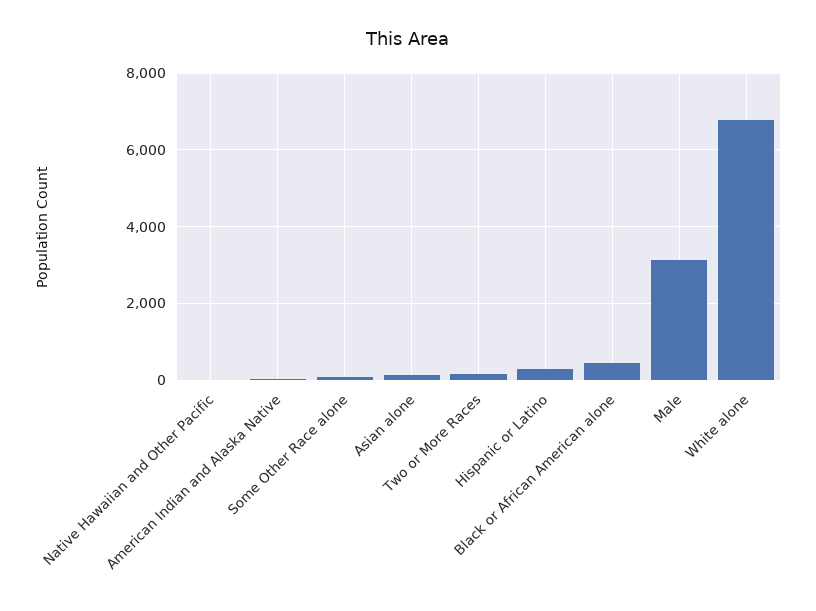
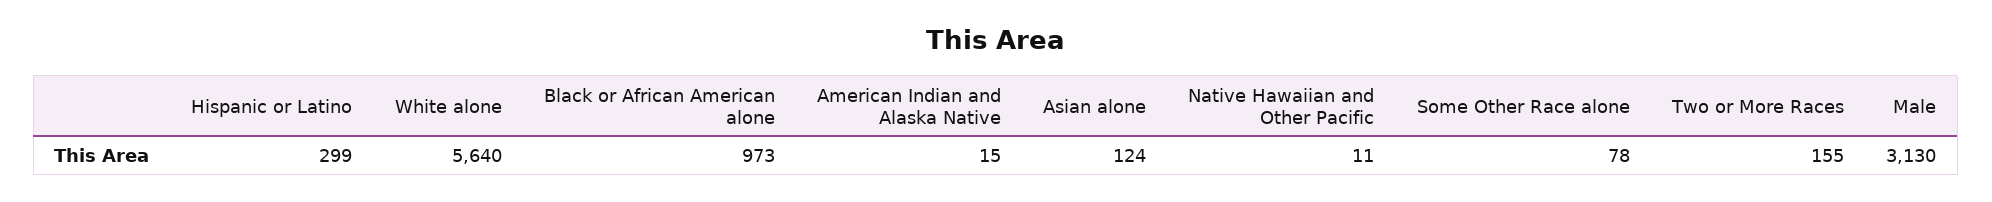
Black or African American alone: 400 -> 973
White alone: 6800 -> 5640

